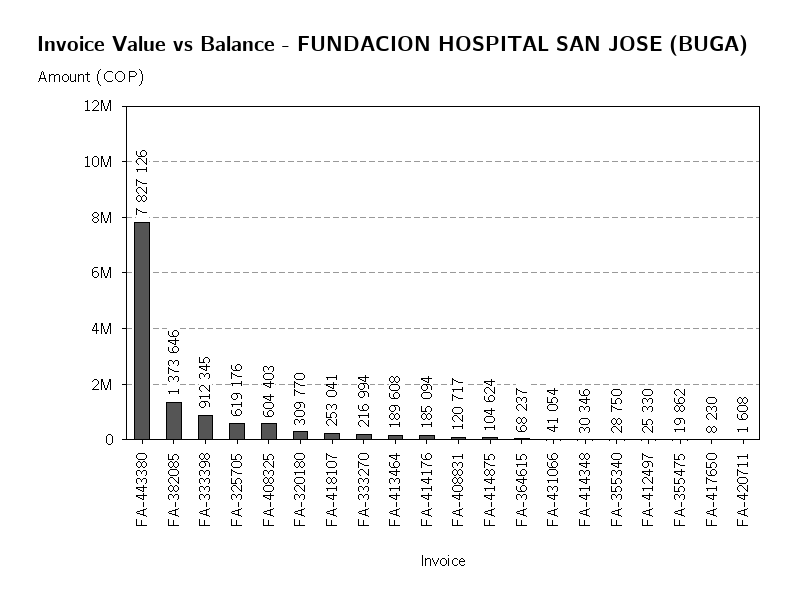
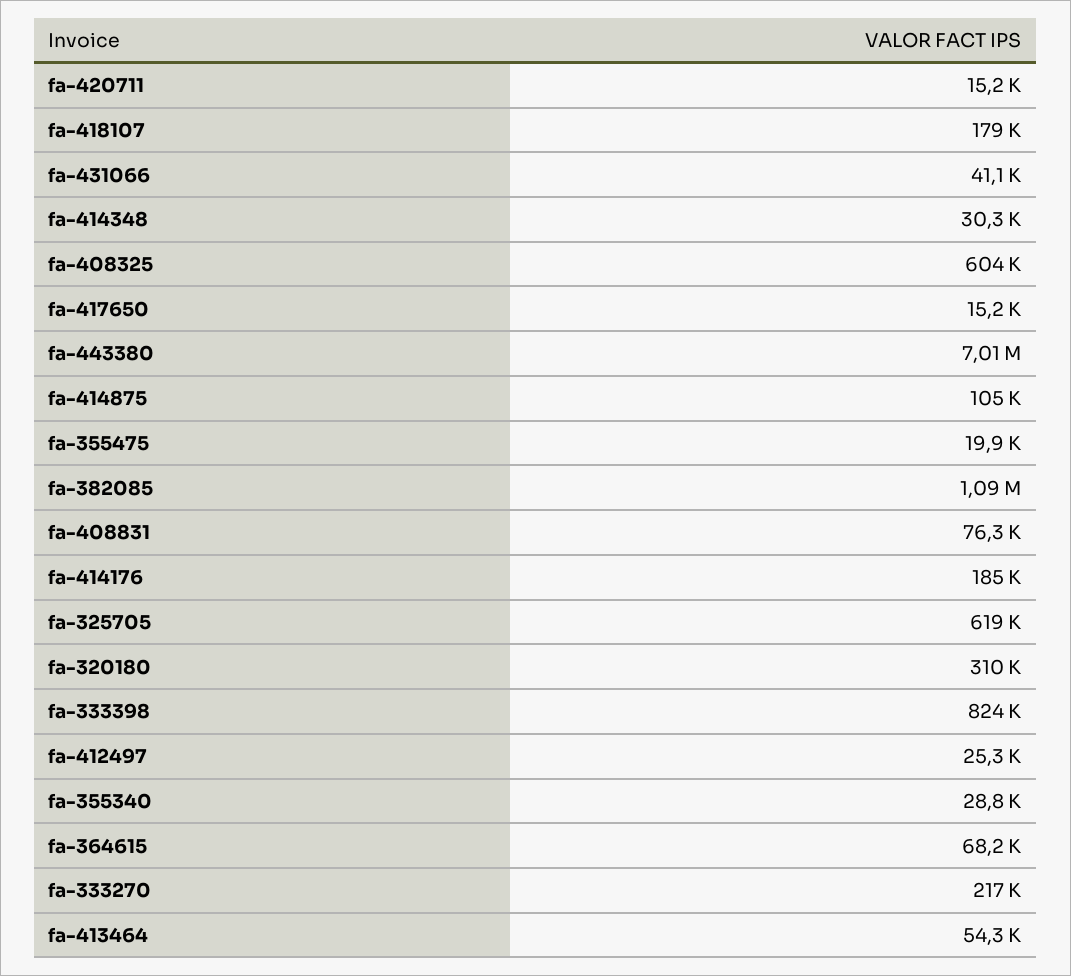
FA-443380: 7827126 -> 7010000
FA-382085: 1373646 -> 1090000
FA-333398: 912345 -> 824000
FA-418107: 253041 -> 179000
FA-413464: 189608 -> 54300
FA-408831: 120717 -> 76300
FA-417650: 8230 -> 15200
FA-420711: 1608 -> 15200

